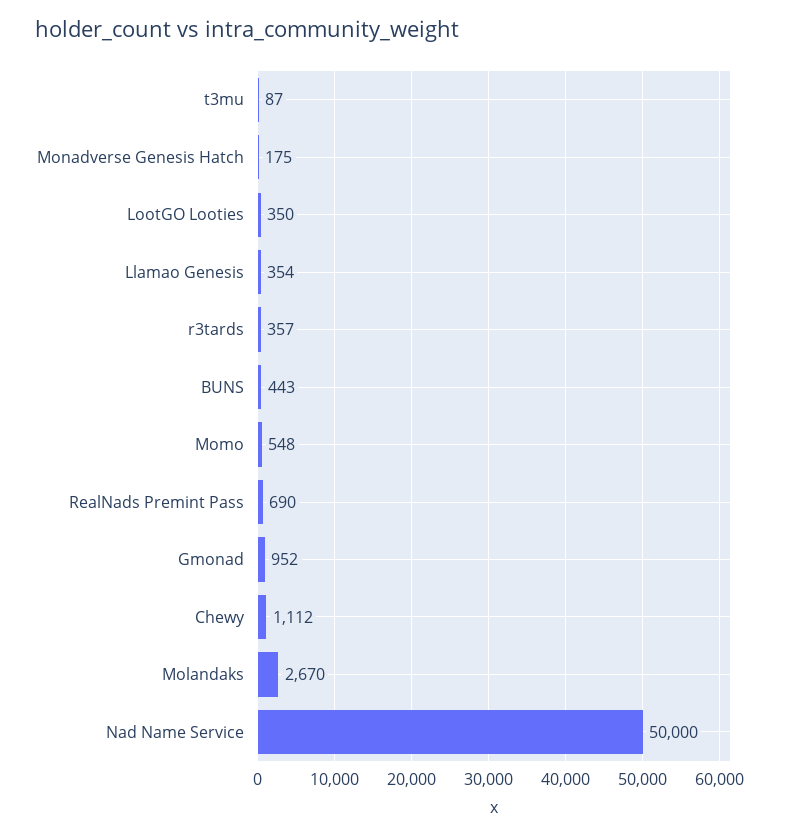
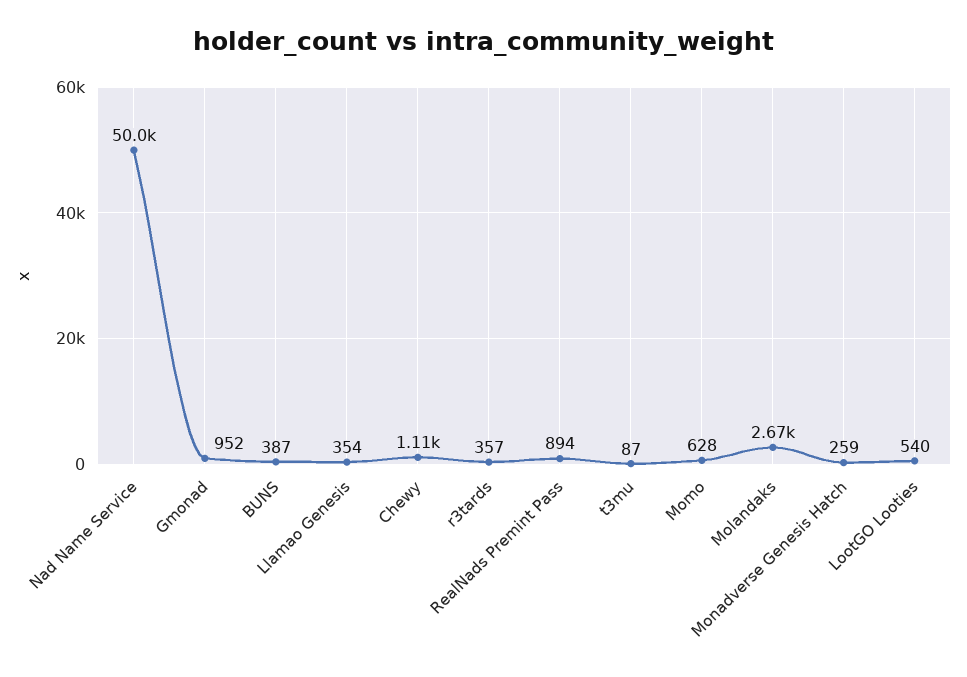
Monadverse Genesis Hatch: 175 -> 259
LootGO Looties: 350 -> 540
BUNS: 443 -> 387
Momo: 548 -> 628
RealNads Premint Pass: 690 -> 894

